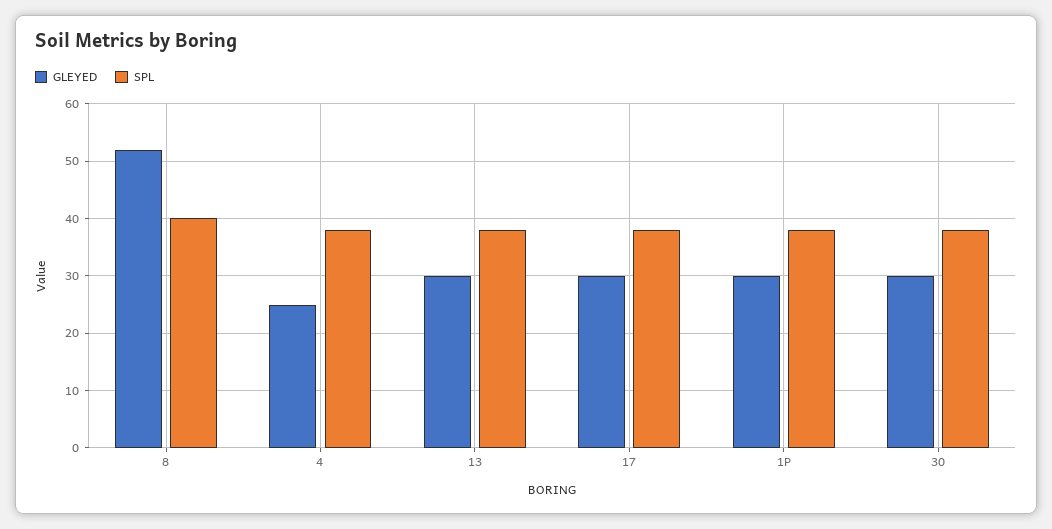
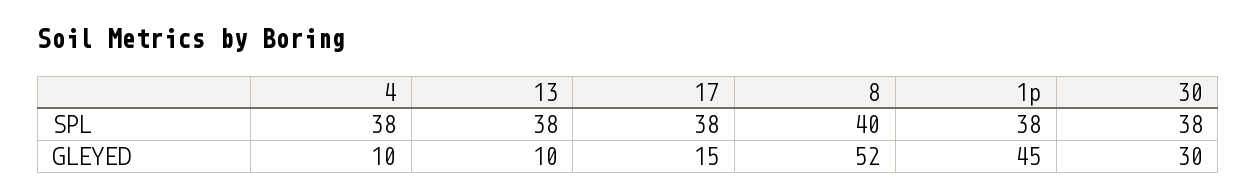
GLEYED, 4: 25 -> 10
GLEYED, 13: 30 -> 10
GLEYED, 17: 30 -> 15
GLEYED, 1P: 30 -> 45

